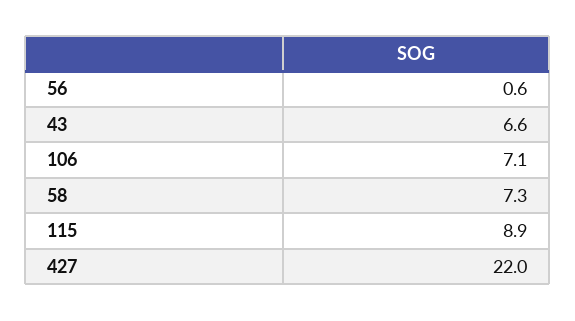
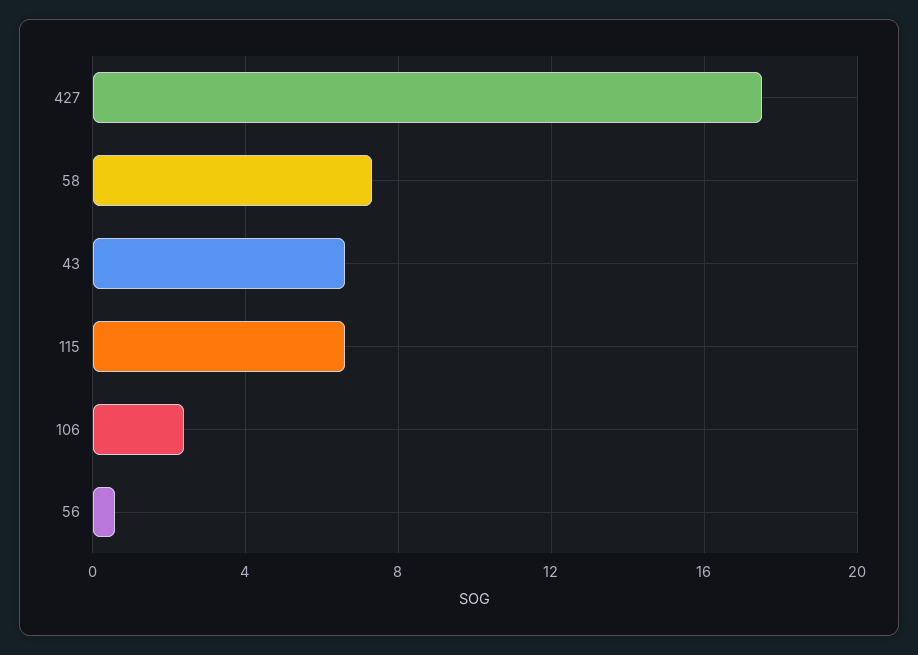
106: 7.1 -> 2.5
115: 8.9 -> 6.5
427: 22 -> 17.5

